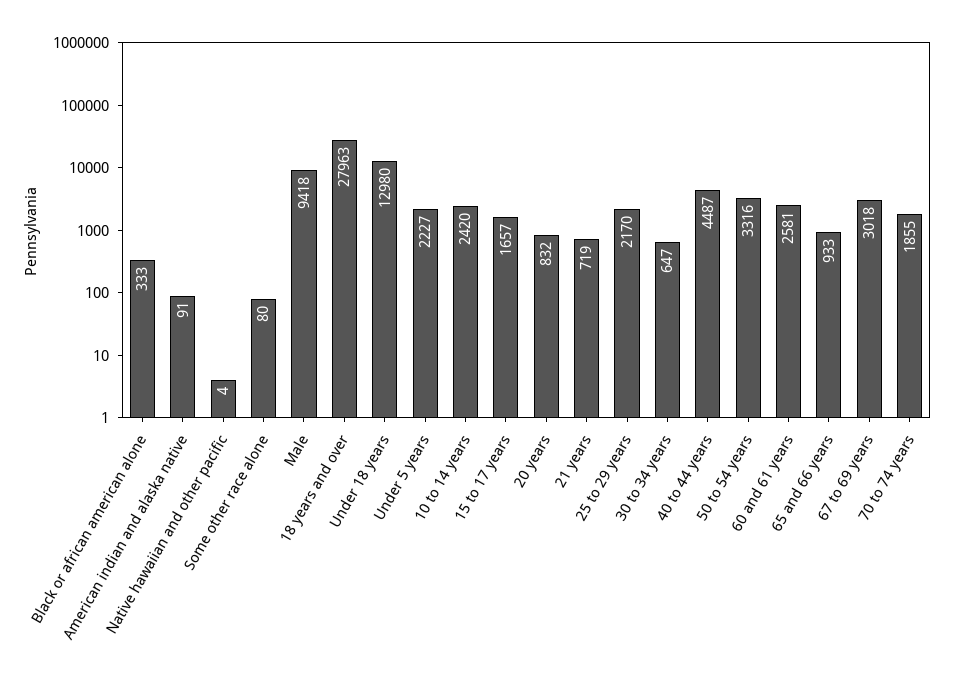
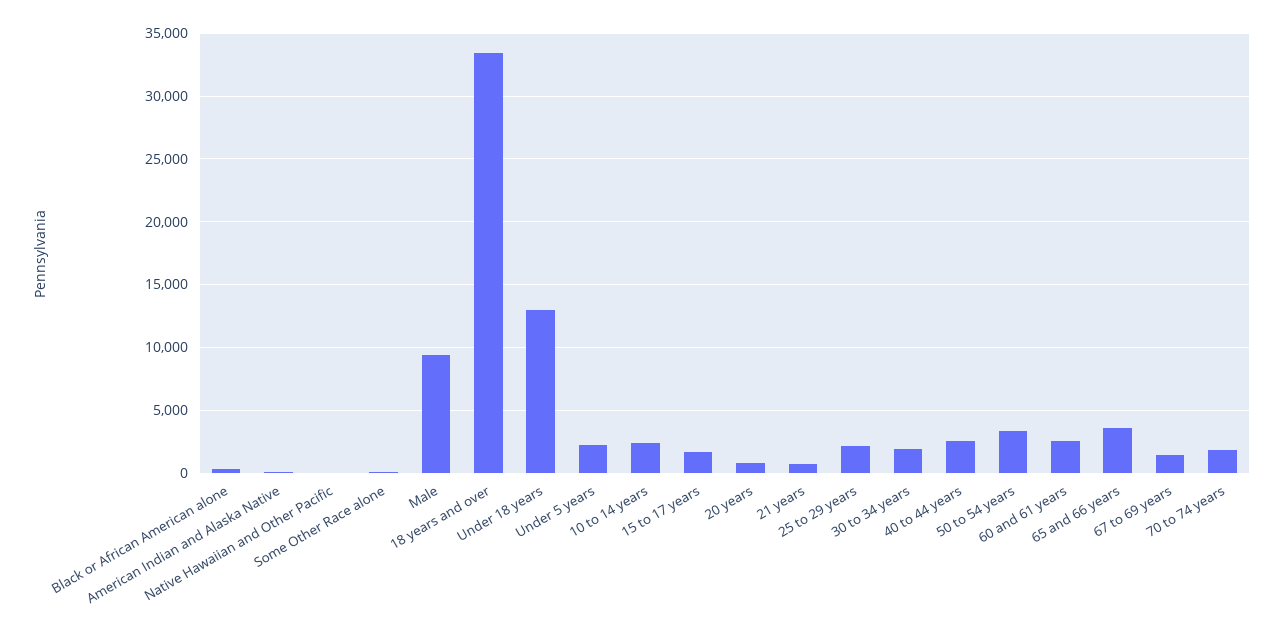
18 years and over: 27963 -> 33500
30 to 34 years: 647 -> 2000
40 to 44 years: 4487 -> 2500
65 and 66 years: 933 -> 3500
67 to 69 years: 3018 -> 1500

